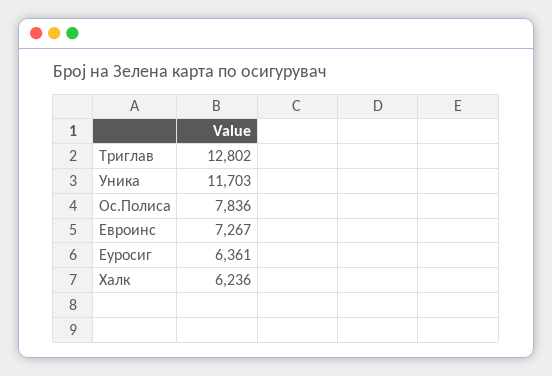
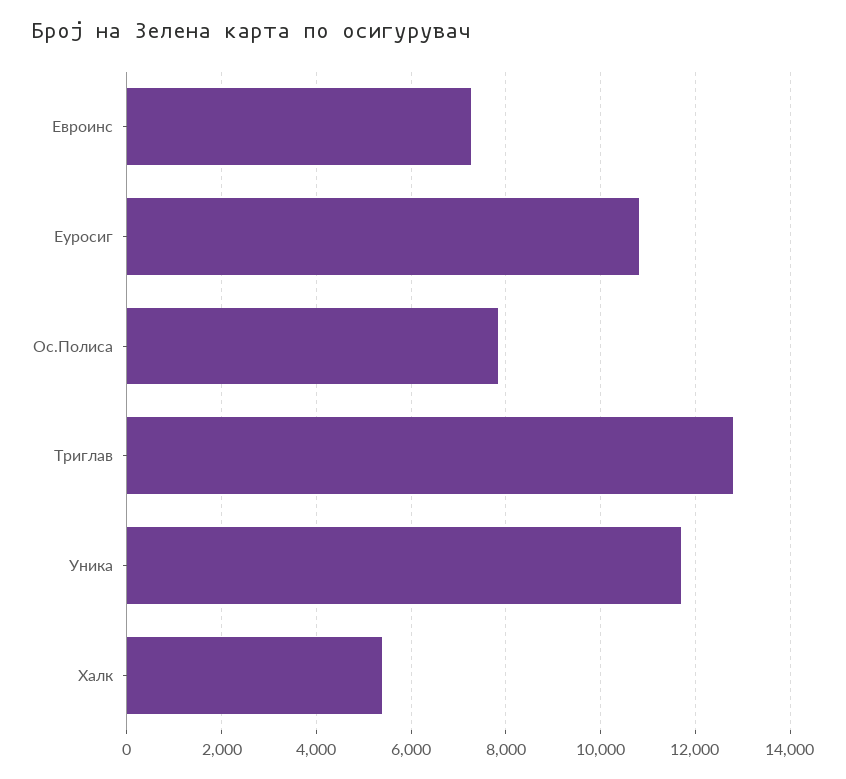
Еуросиг: 6361 -> 10800
Халк: 6236 -> 5400

